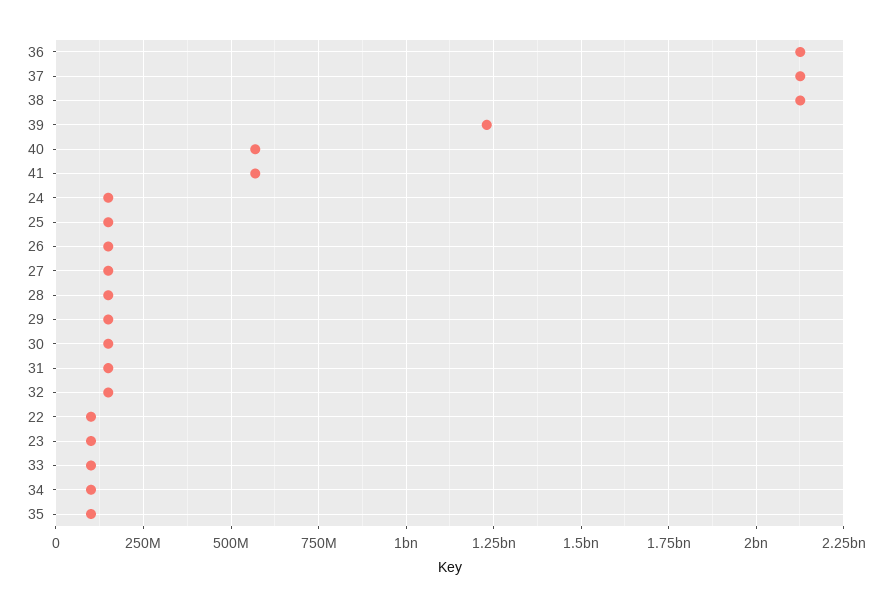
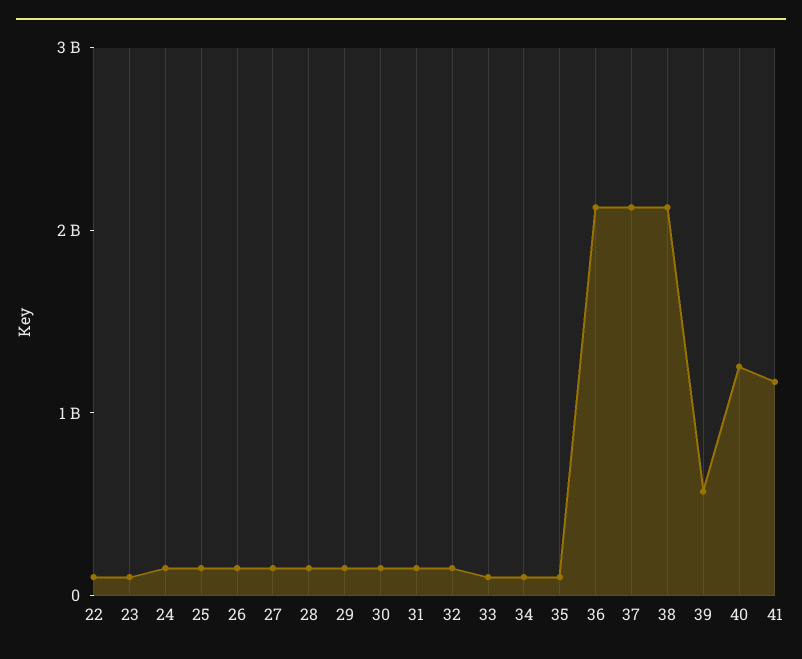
39: 1225000000 -> 600000000
40: 575000000 -> 1200000000
41: 575000000 -> 1200000000

